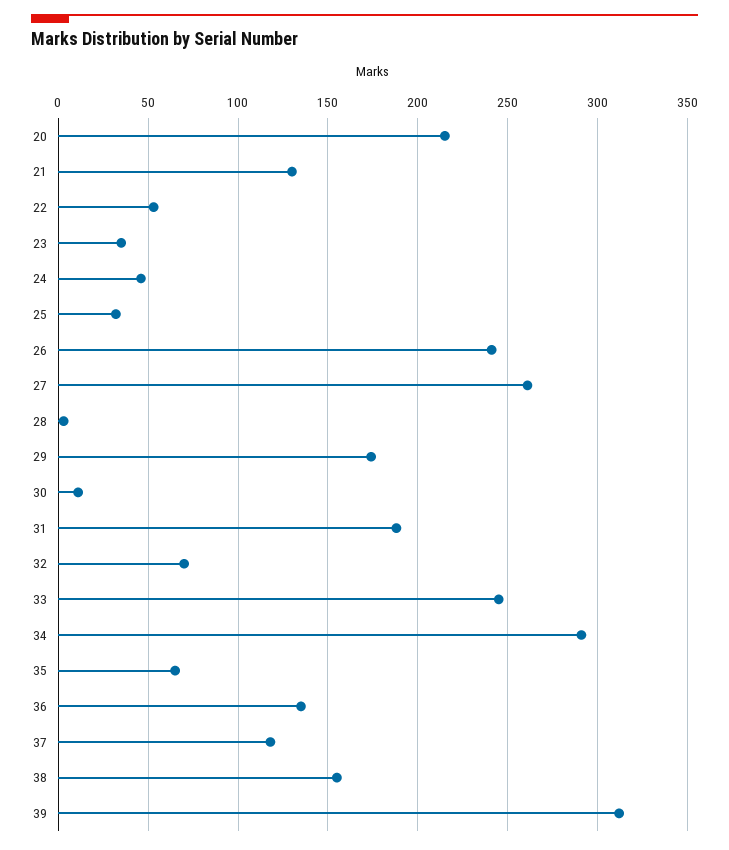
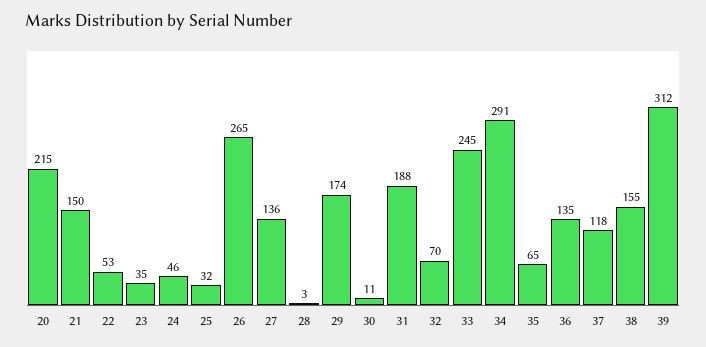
21: 130 -> 150
26: 240 -> 265
27: 260 -> 136

